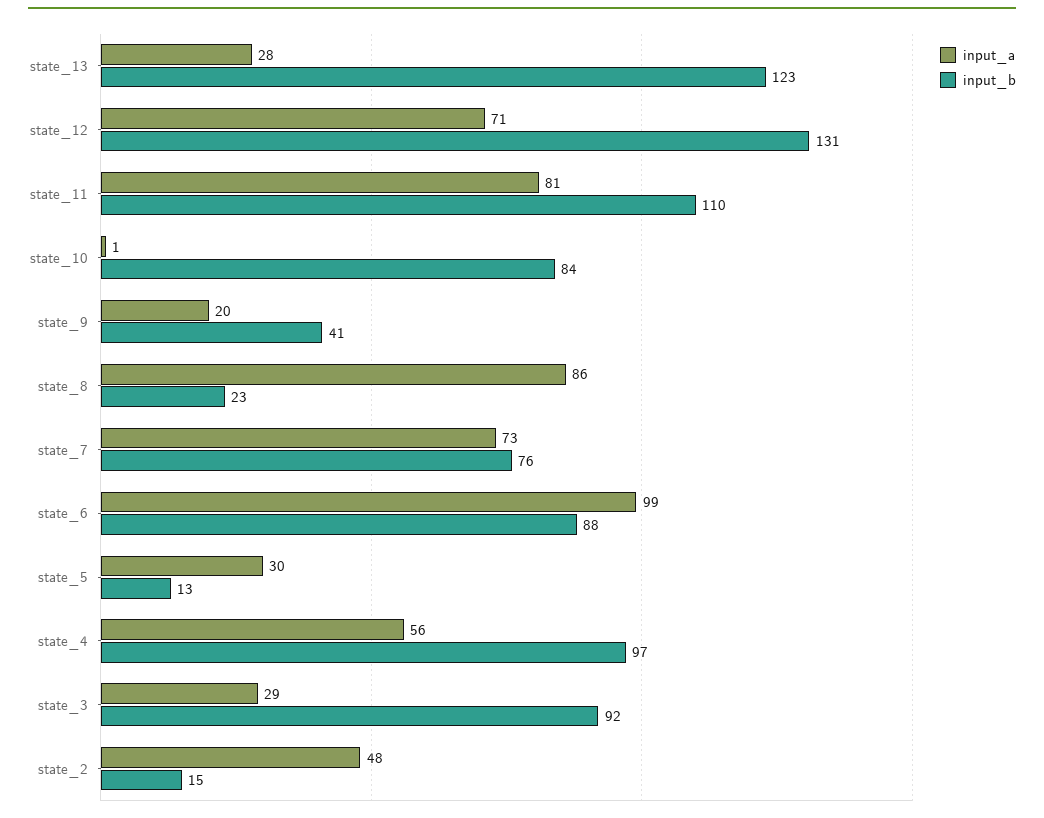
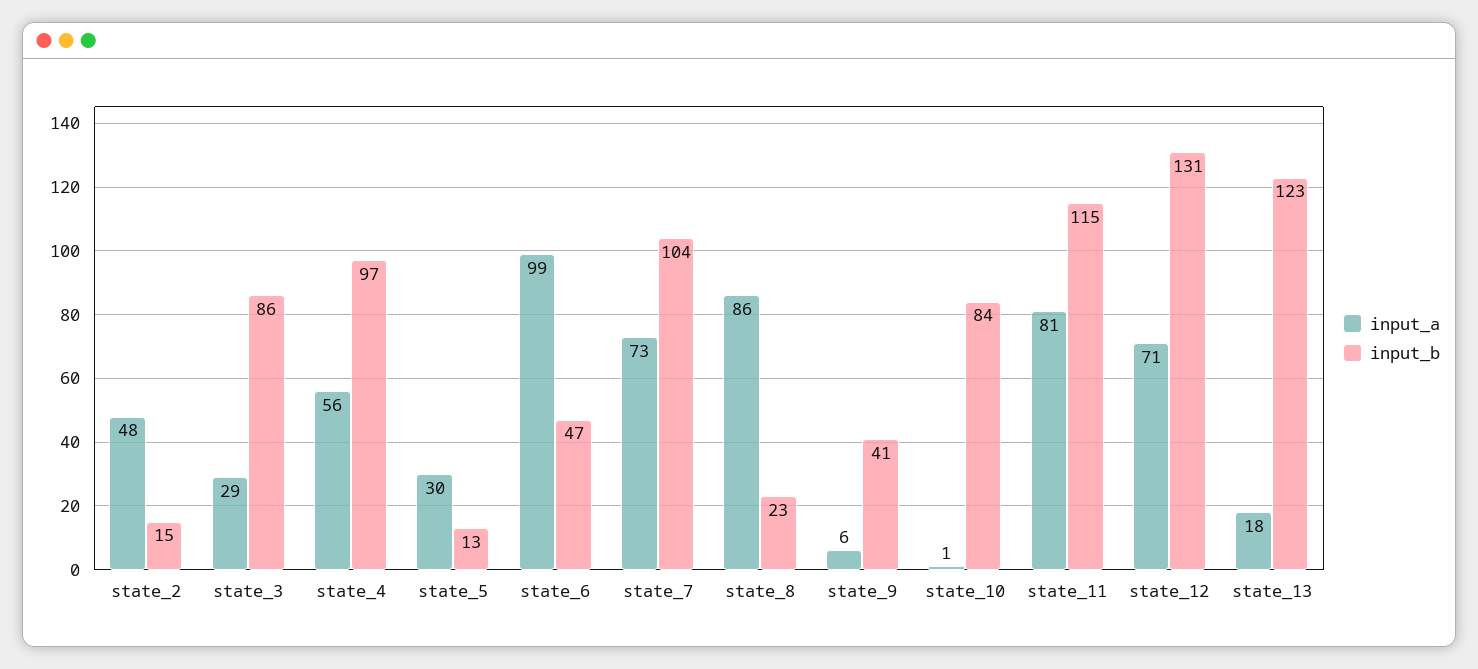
input_a, state_13: 28 -> 18
input_b, state_11: 110 -> 115
input_a, state_9: 20 -> 6
input_b, state_7: 76 -> 104
input_b, state_6: 88 -> 47
input_b, state_3: 92 -> 86

